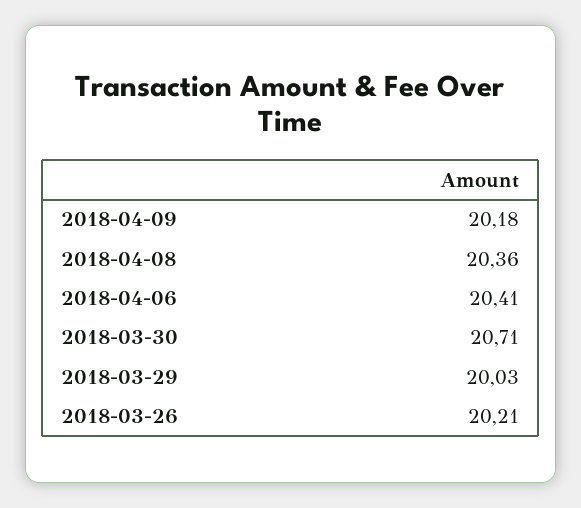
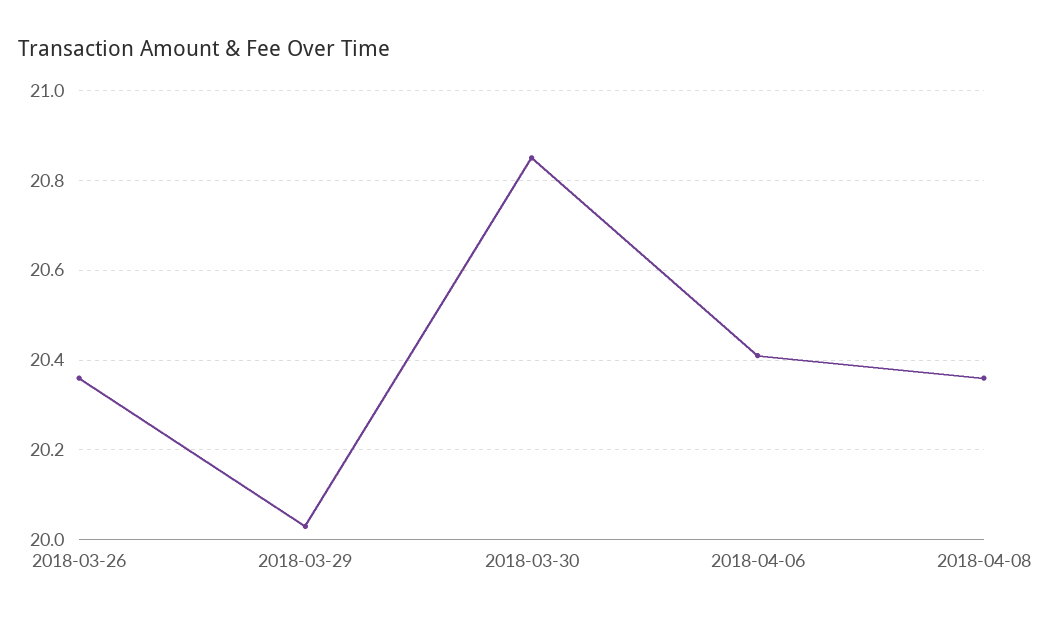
2018-04-09: 20.18 -> none
2018-03-30: 20.71 -> 20.85
2018-03-26: 20.21 -> 20.35

